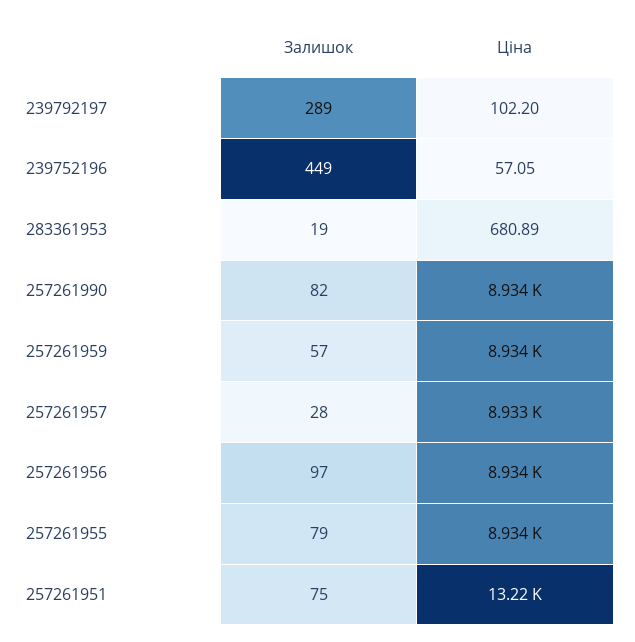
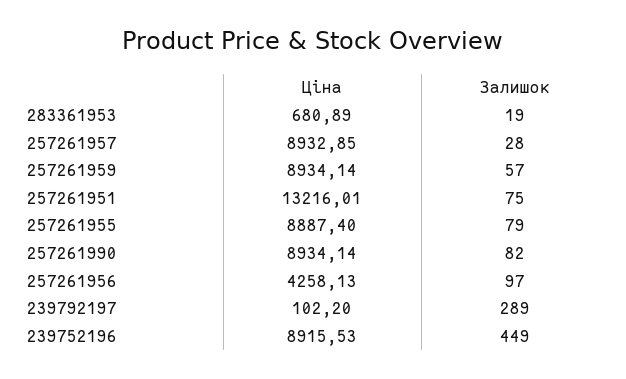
Ціна, 239752196: 57.05 -> 8915.53
Ціна, 257261956: 8934 -> 4258.13
Ціна, 257261955: 8934 -> 8887.4

